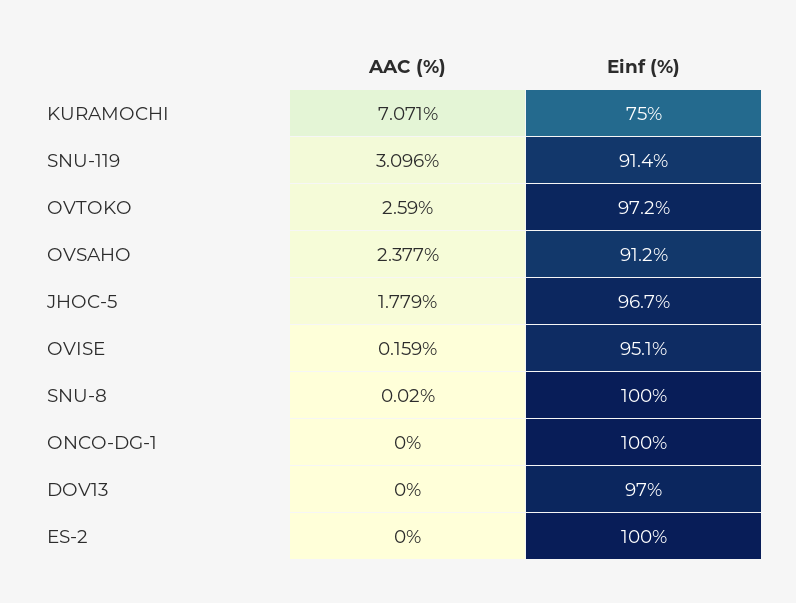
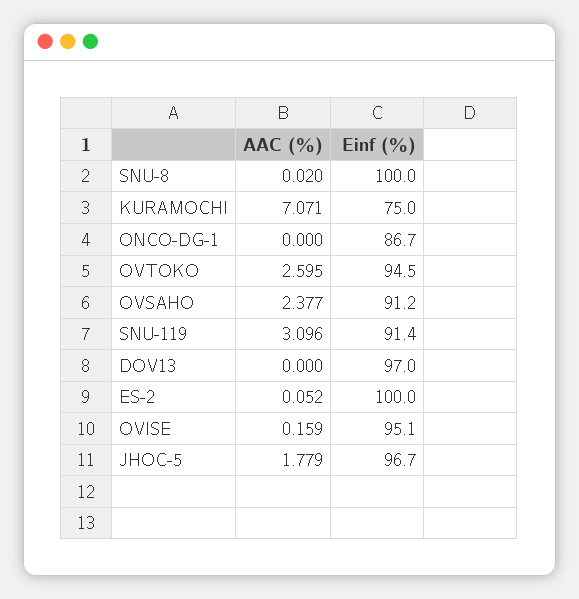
AAC (%), OVTOKO: 2.59 -> 2.595
Einf (%), OVTOKO: 97.2 -> 94.5
Einf (%), ONCO-DG-1: 100 -> 86.7
AAC (%), ES-2: 0 -> 0.052

